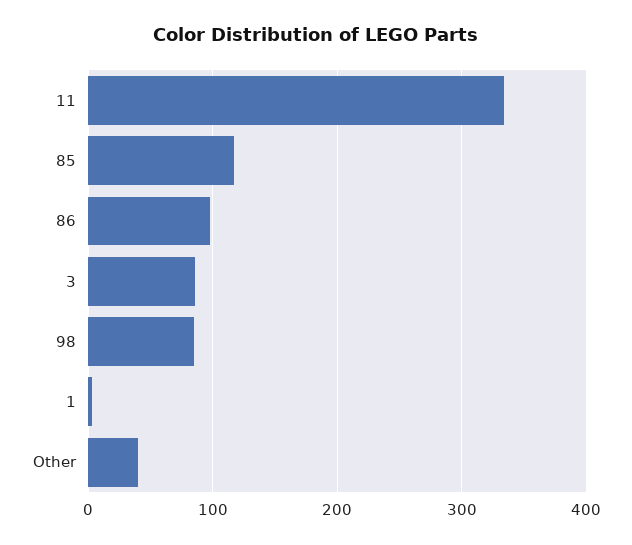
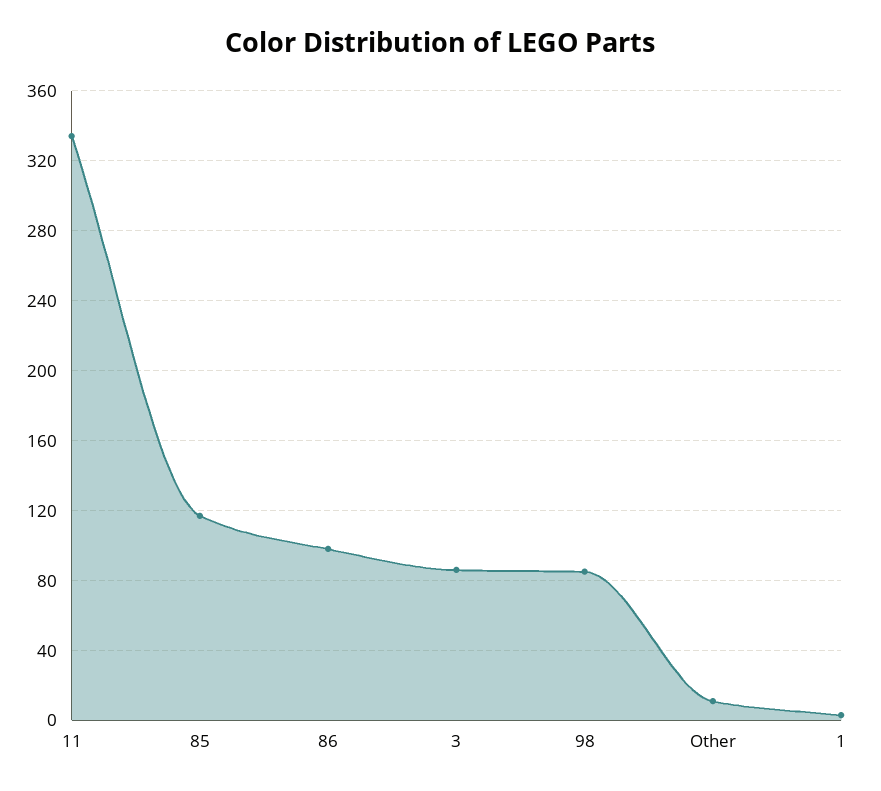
Other: 40 -> 10

